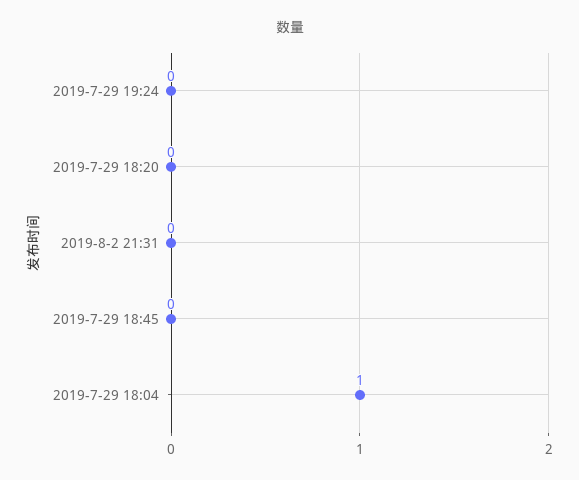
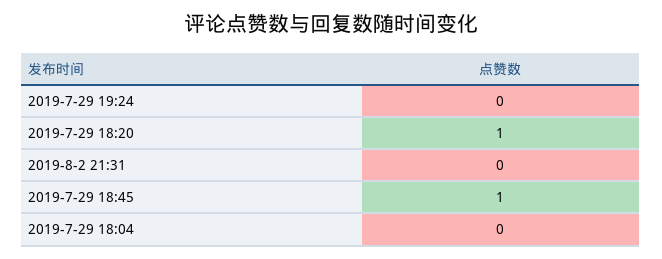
2019-7-29 18:20: 0 -> 1
2019-7-29 18:45: 0 -> 1
2019-7-29 18:04: 1 -> 0

